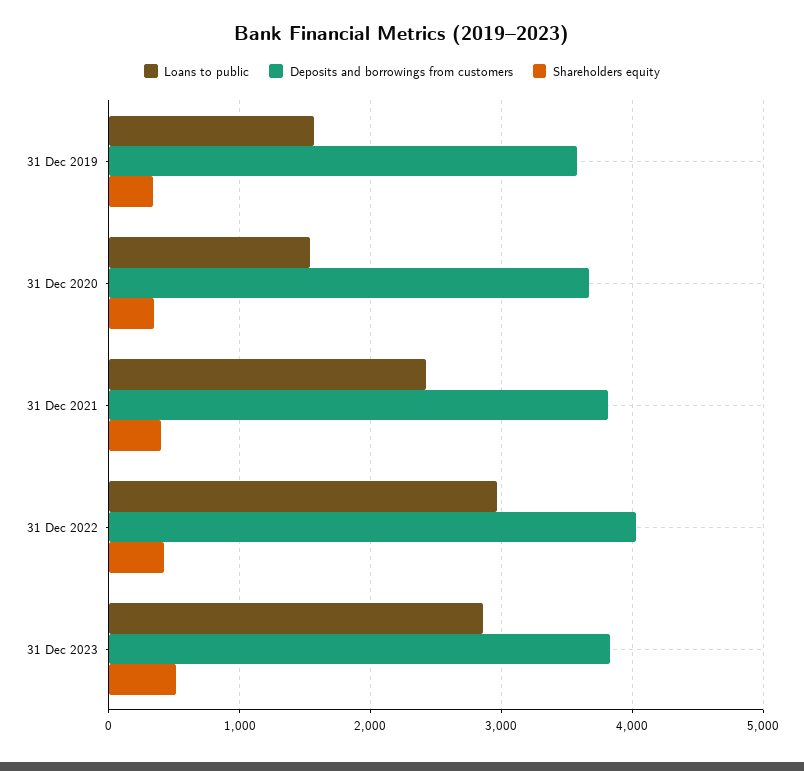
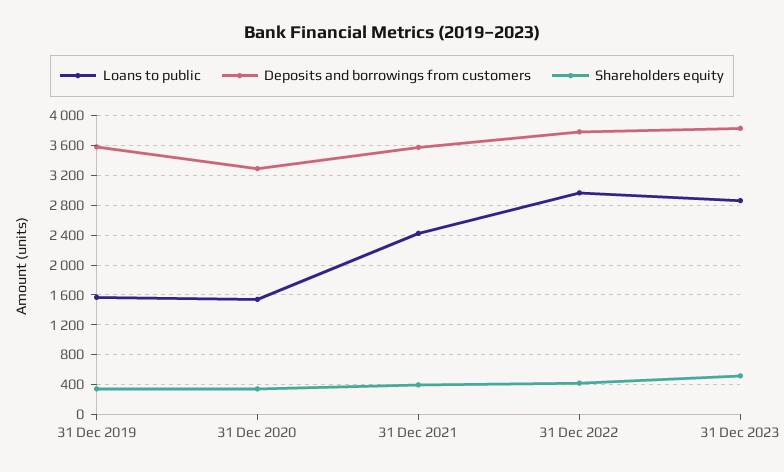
Deposits and borrowings from customers, 31 Dec 2020: 3700 -> 3300
Deposits and borrowings from customers, 31 Dec 2021: 3800 -> 3600
Deposits and borrowings from customers, 31 Dec 2022: 4000 -> 3800

